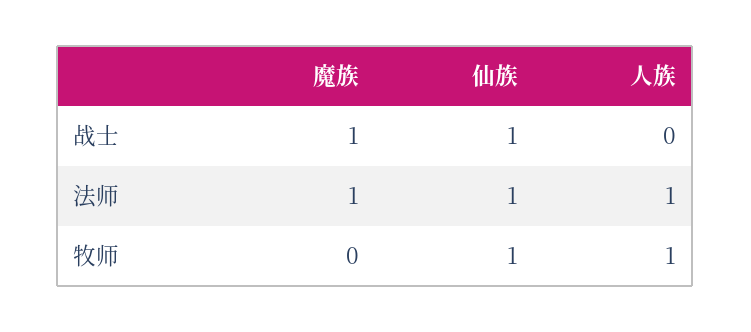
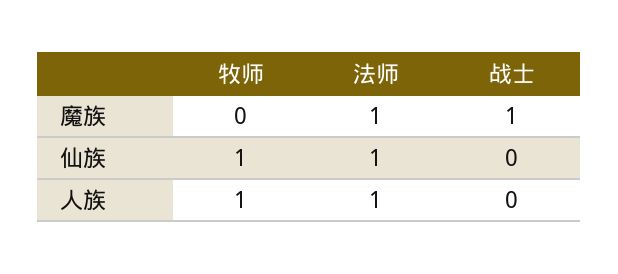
仙族, 战士: 1 -> 0

